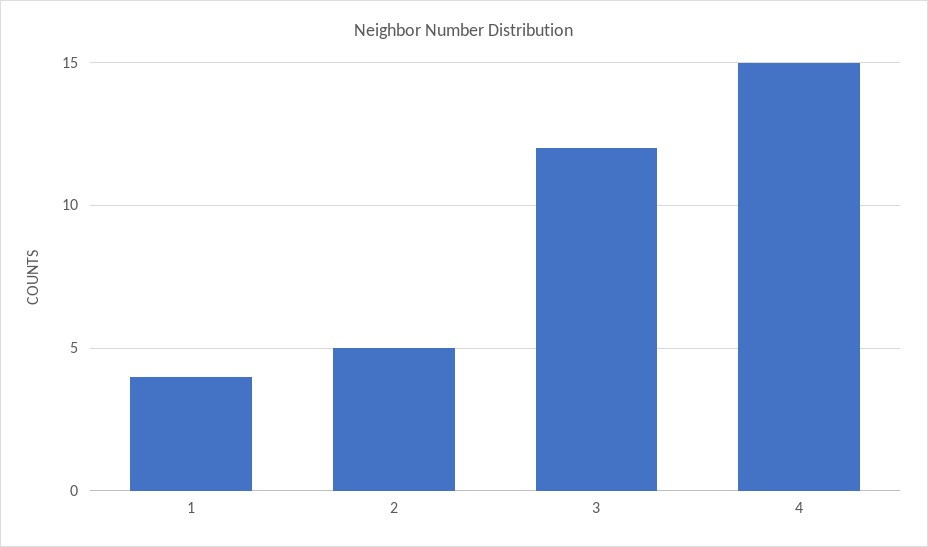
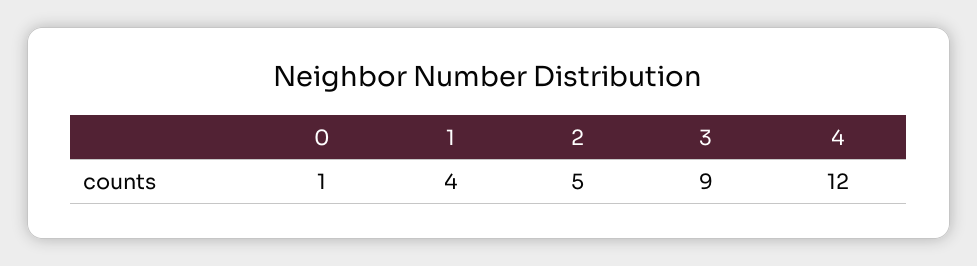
3: 12 -> 9
4: 15 -> 12
0: none -> 1

